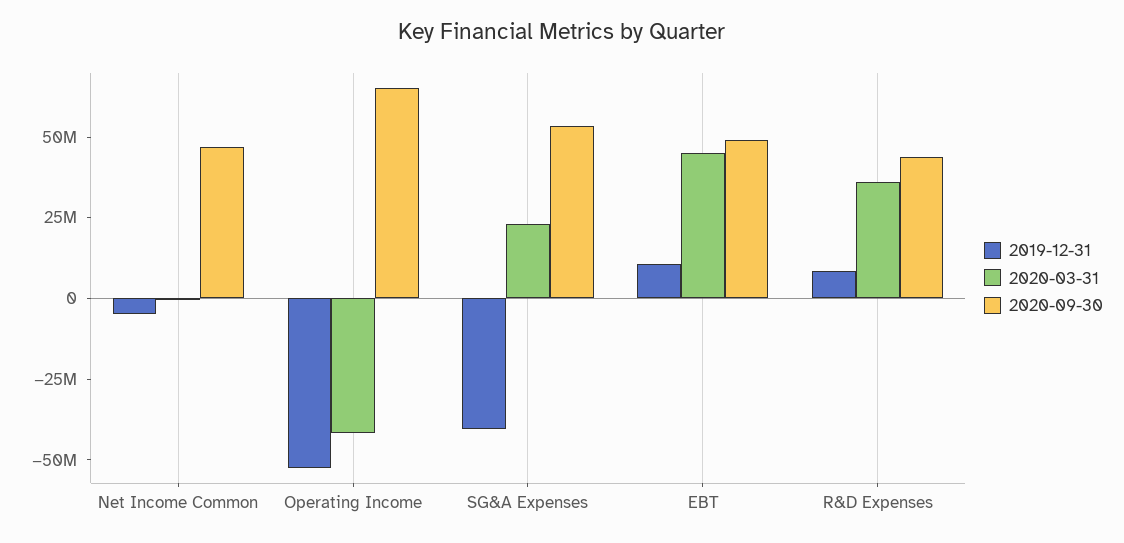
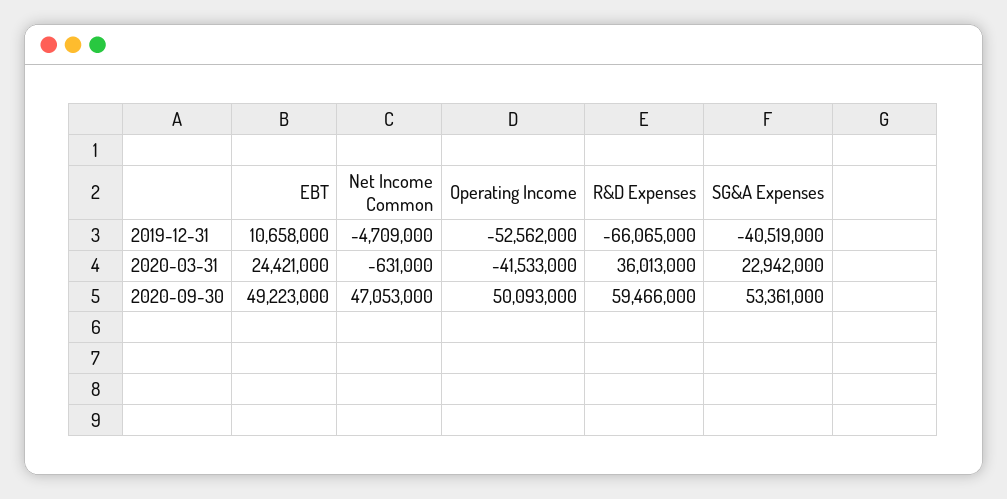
2020-09-30, Operating Income: 65000000 -> 50093000
2020-03-31, EBT: 45000000 -> 24421000
2019-12-31, R&D Expenses: 10000000 -> -66065000
2020-09-30, R&D Expenses: 45000000 -> 59466000

